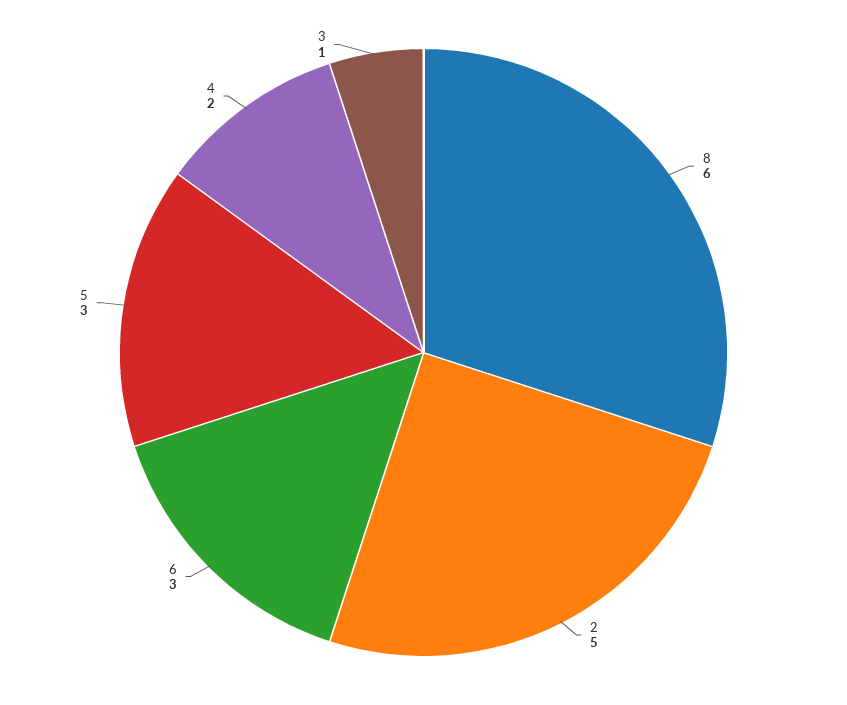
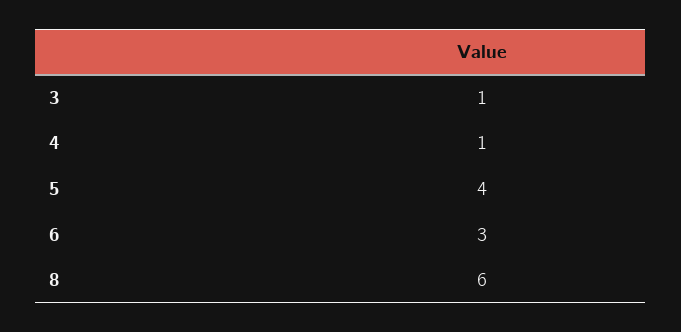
2: 5 -> none
5: 3 -> 4
4: 2 -> 1

